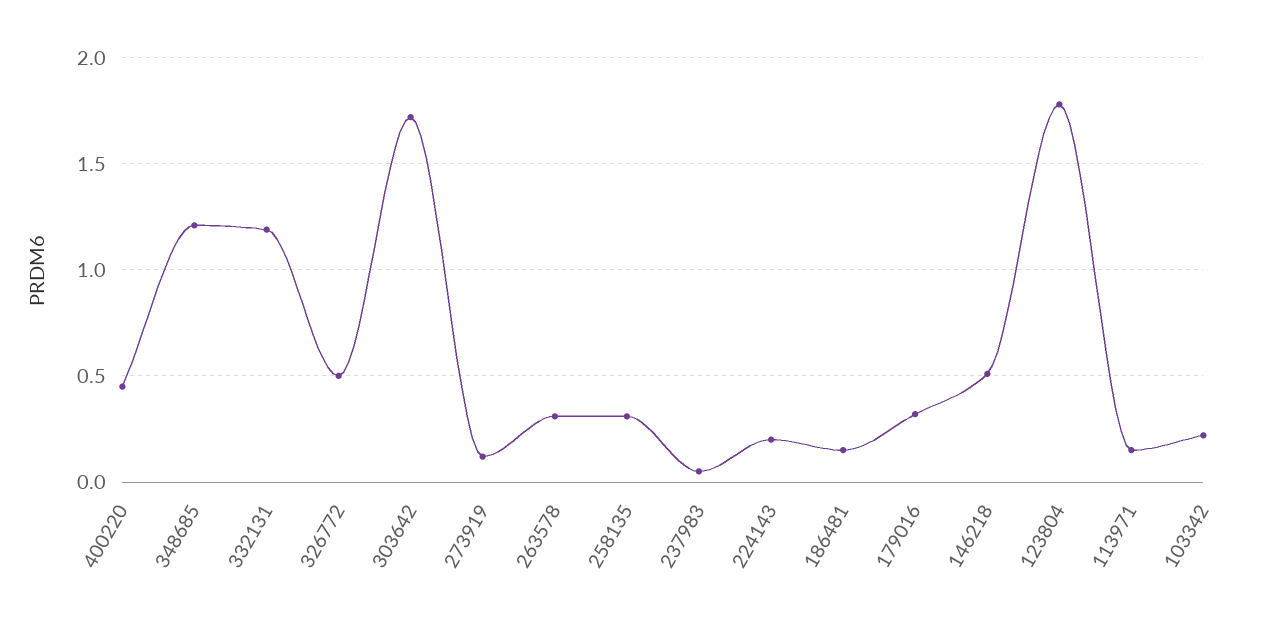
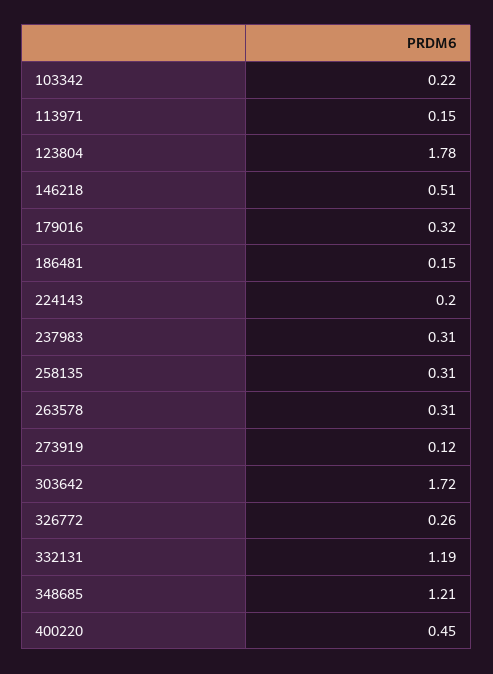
326772: 0.5 -> 0.26
237983: 0.05 -> 0.31

